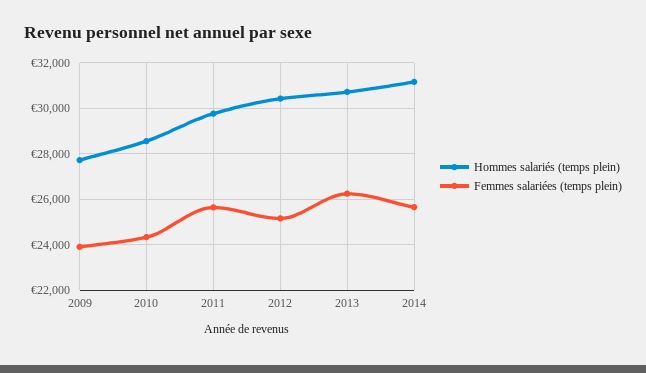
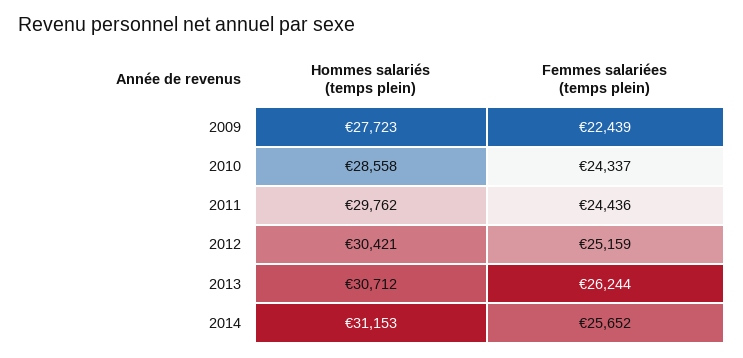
Femmes salariées (temps plein), 2009: 24000 -> 22439
Femmes salariées (temps plein), 2011: 25500 -> 24436

